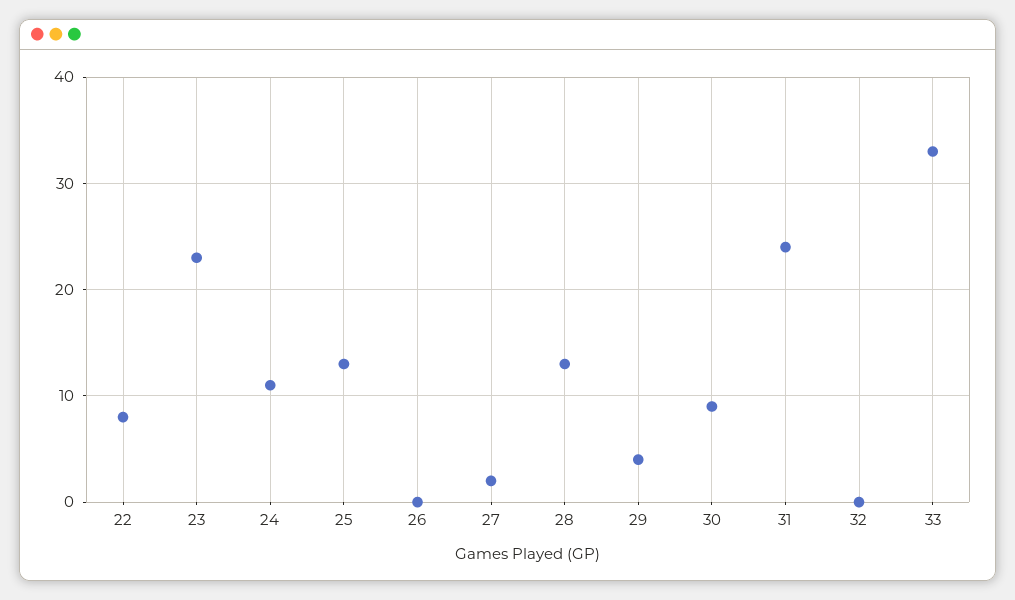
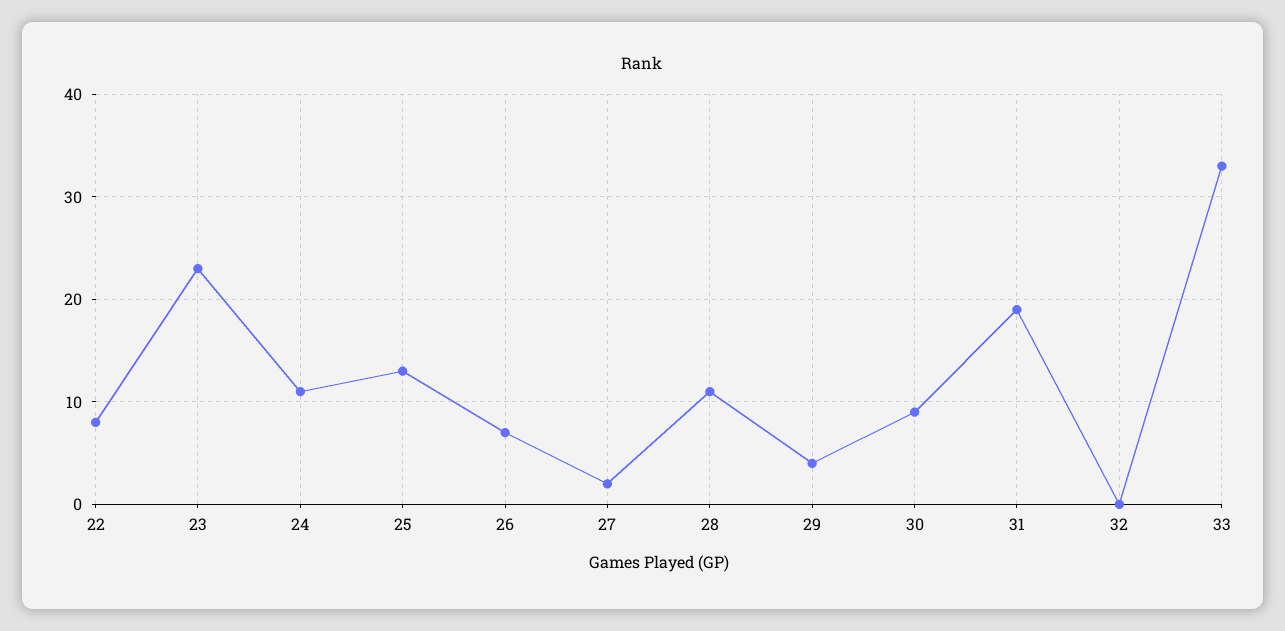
26: 0 -> 7
28: 13 -> 11
31: 24 -> 19

